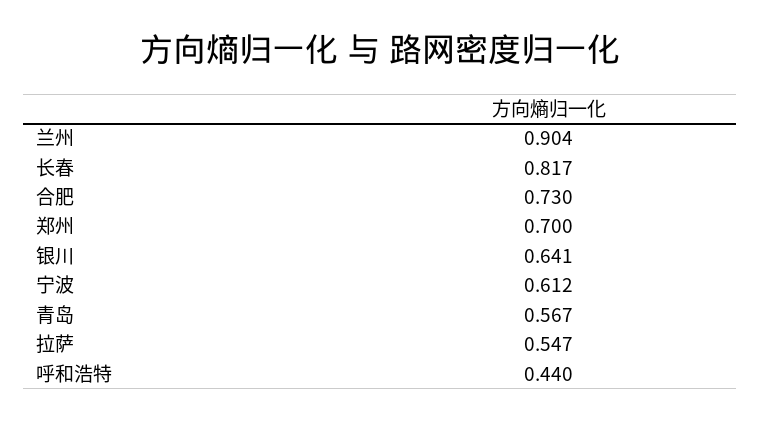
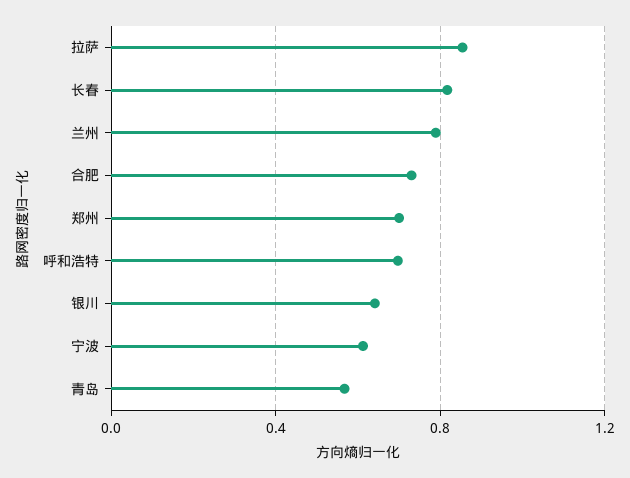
兰州: 0.904 -> 0.8
拉萨: 0.547 -> 0.85
呼和浩特: 0.44 -> 0.7

